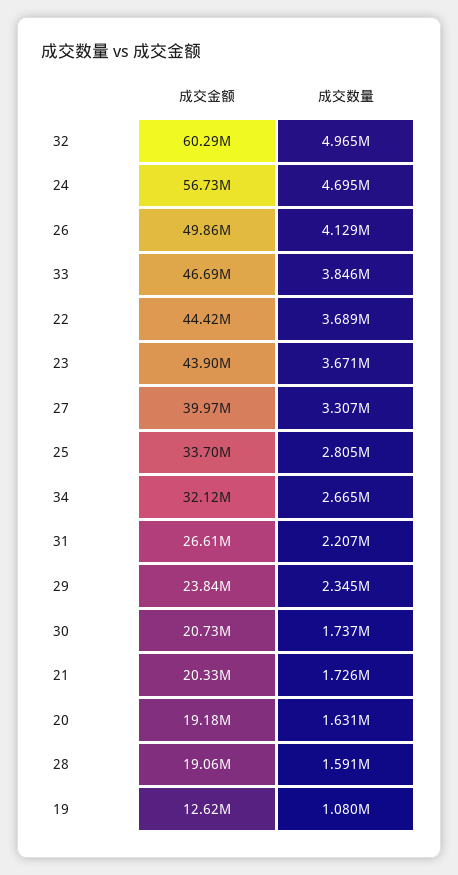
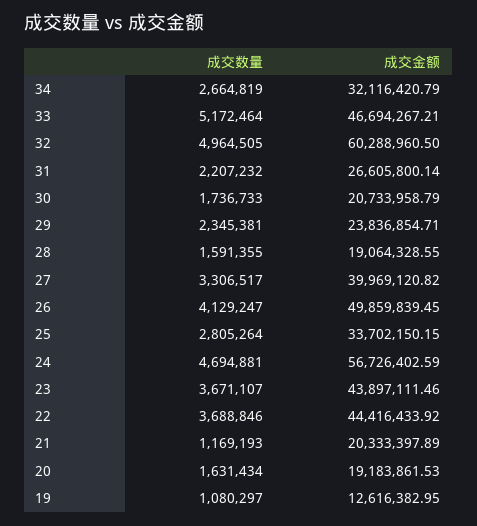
成交数量, 33: 3846000 -> 5172464
成交数量, 21: 1726000 -> 1169193

